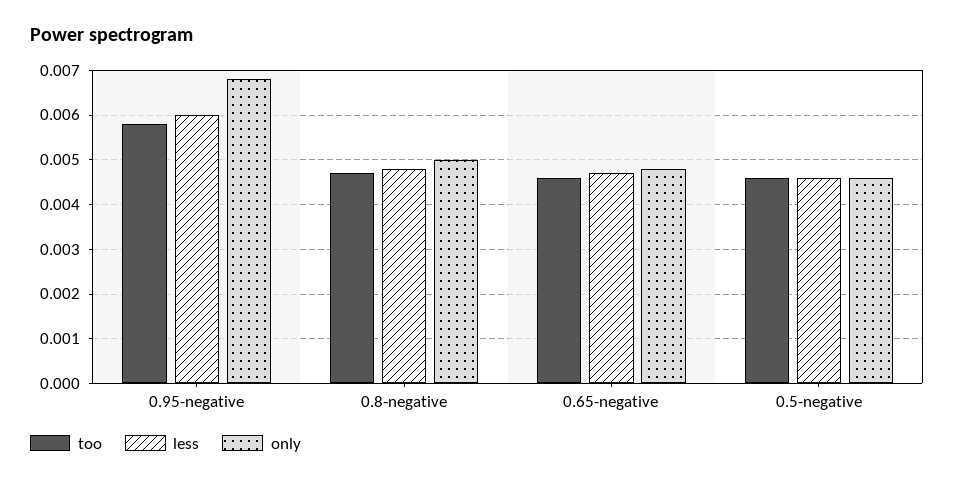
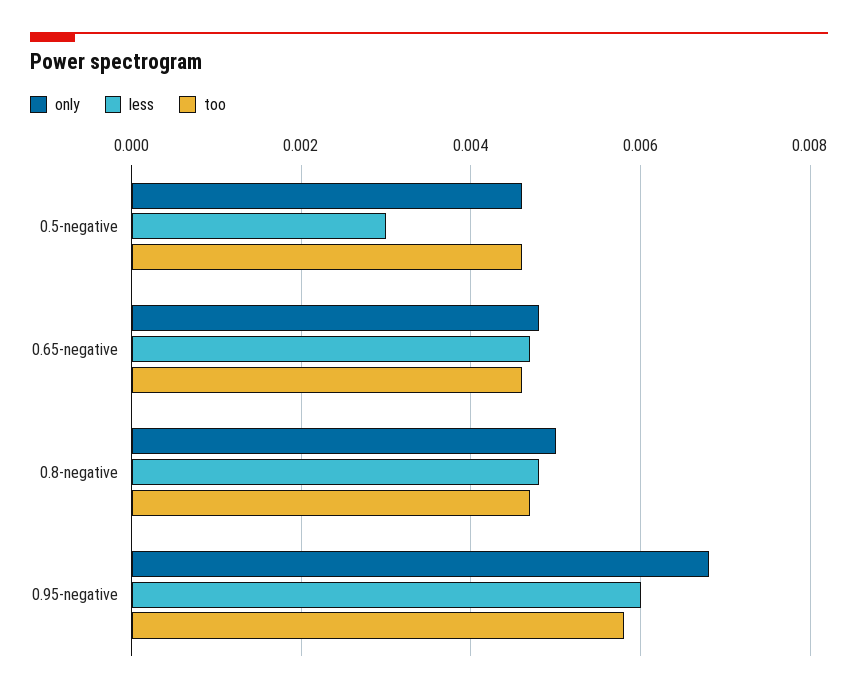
less, 0.5-negative: 0.0045 -> 0.003

